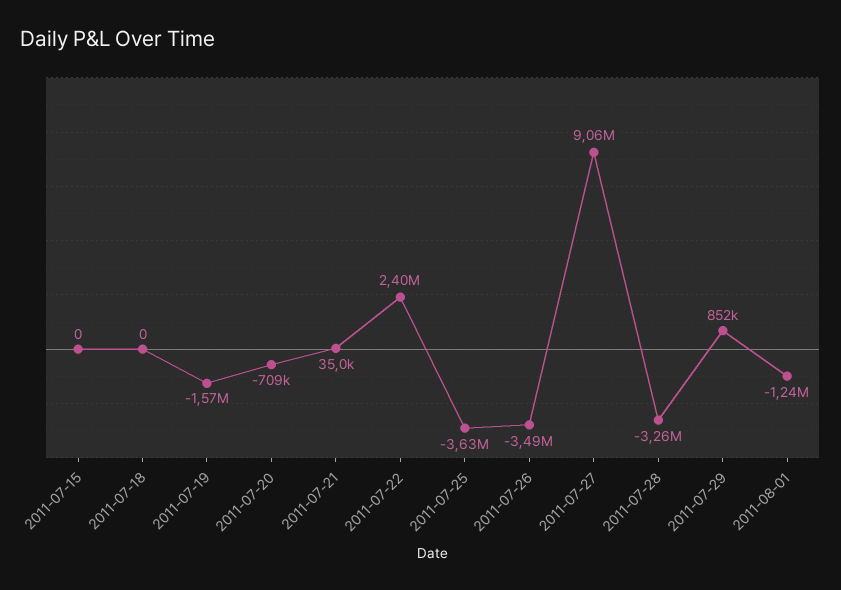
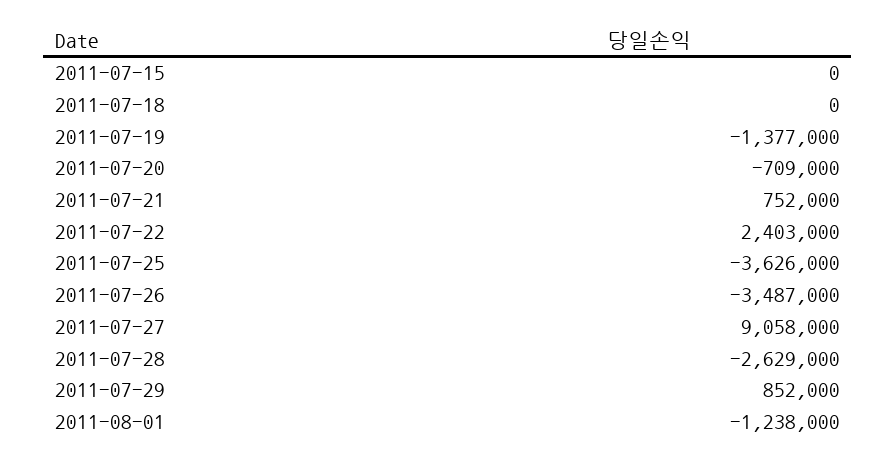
2011-07-19: -1570000 -> -1377000
2011-07-21: 35000 -> 752000
2011-07-28: -3260000 -> -2629000

